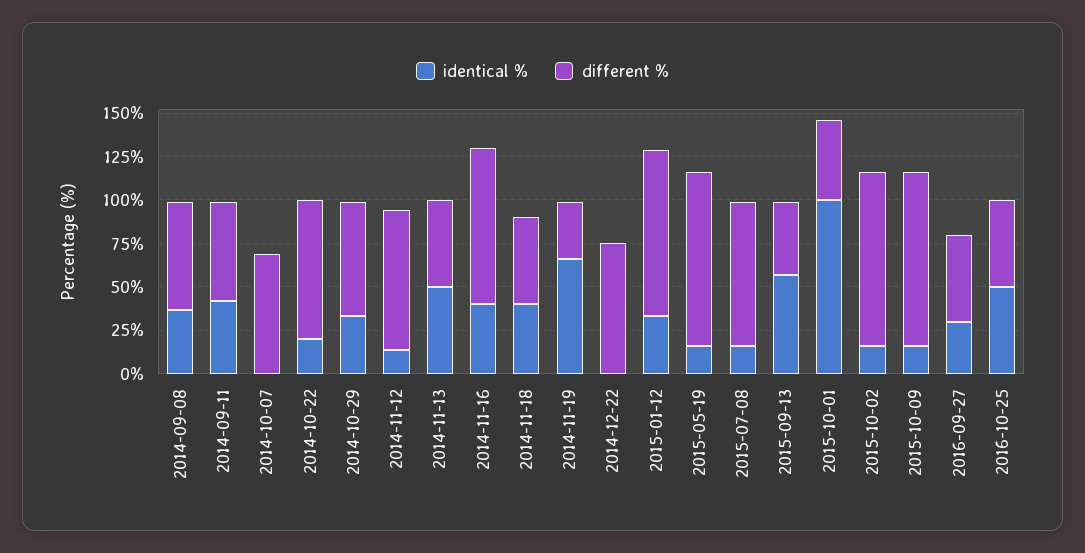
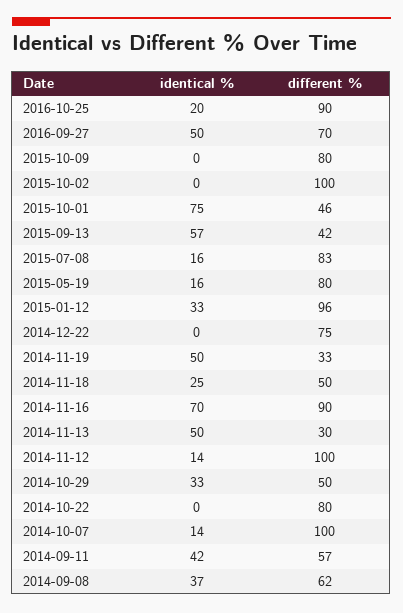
identical %, 2014-10-07: 0 -> 14
different %, 2014-10-07: 70 -> 100
identical %, 2014-10-22: 20 -> 0
different %, 2014-10-29: 65 -> 50
different %, 2014-11-12: 80 -> 100
different %, 2014-11-13: 50 -> 30
identical %, 2014-11-16: 40 -> 70
identical %, 2014-11-18: 40 -> 25
identical %, 2014-11-19: 65 -> 50
different %, 2015-05-19: 100 -> 80
identical %, 2015-10-01: 100 -> 75
identical %, 2015-10-02: 15 -> 0
identical %, 2015-10-09: 15 -> 0
different %, 2015-10-09: 100 -> 80
identical %, 2016-09-27: 30 -> 50
different %, 2016-09-27: 50 -> 70
identical %, 2016-10-25: 50 -> 20
different %, 2016-10-25: 50 -> 90

